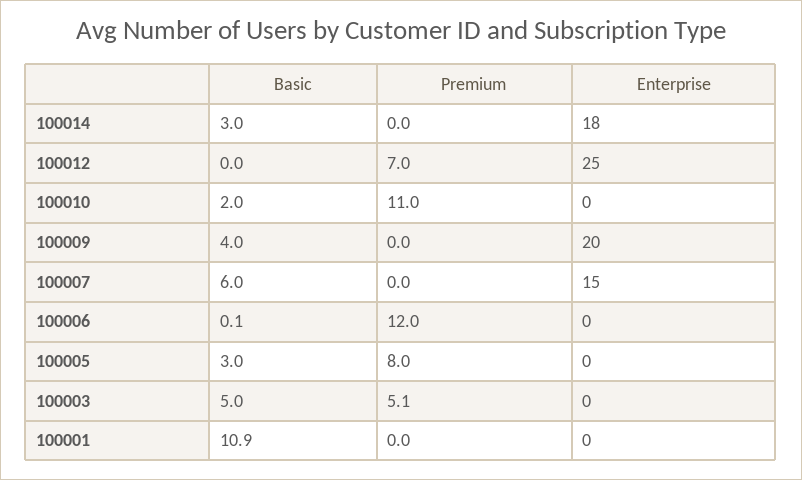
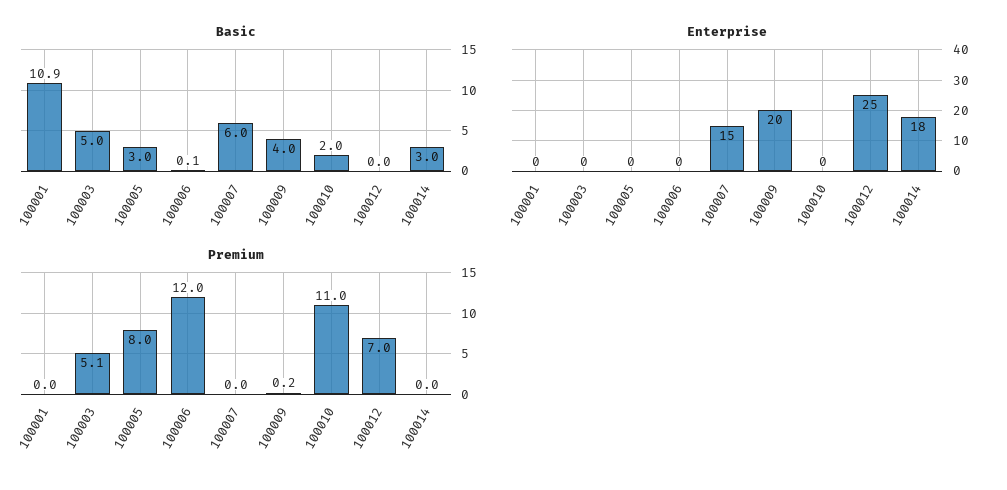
Premium, 100009: 0 -> 0.2

